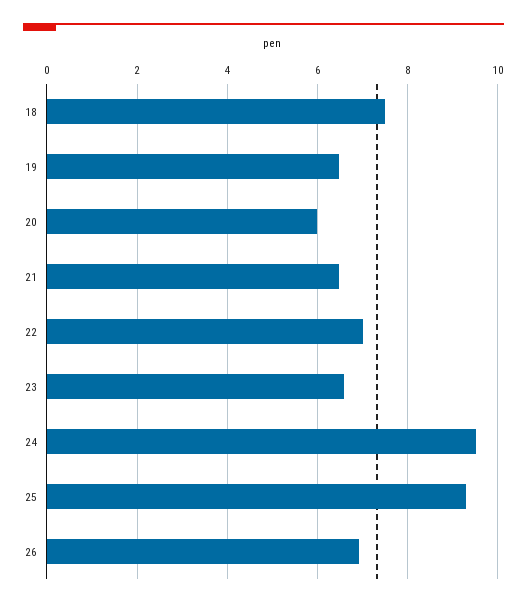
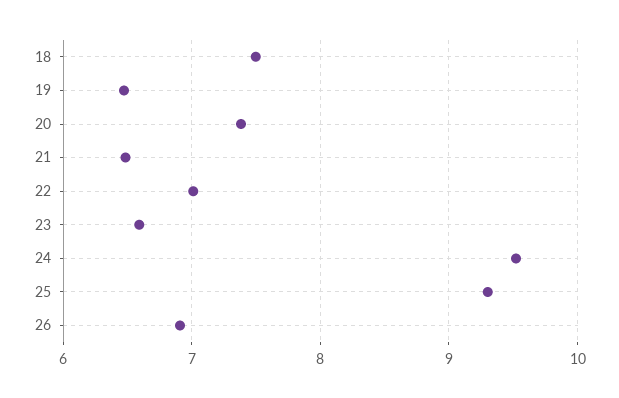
20: 6 -> 7.4

